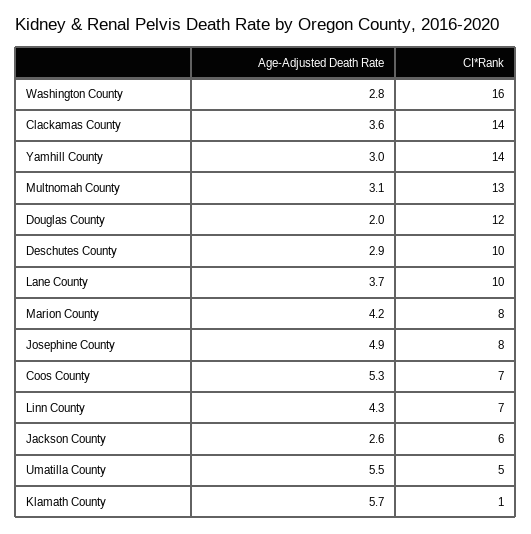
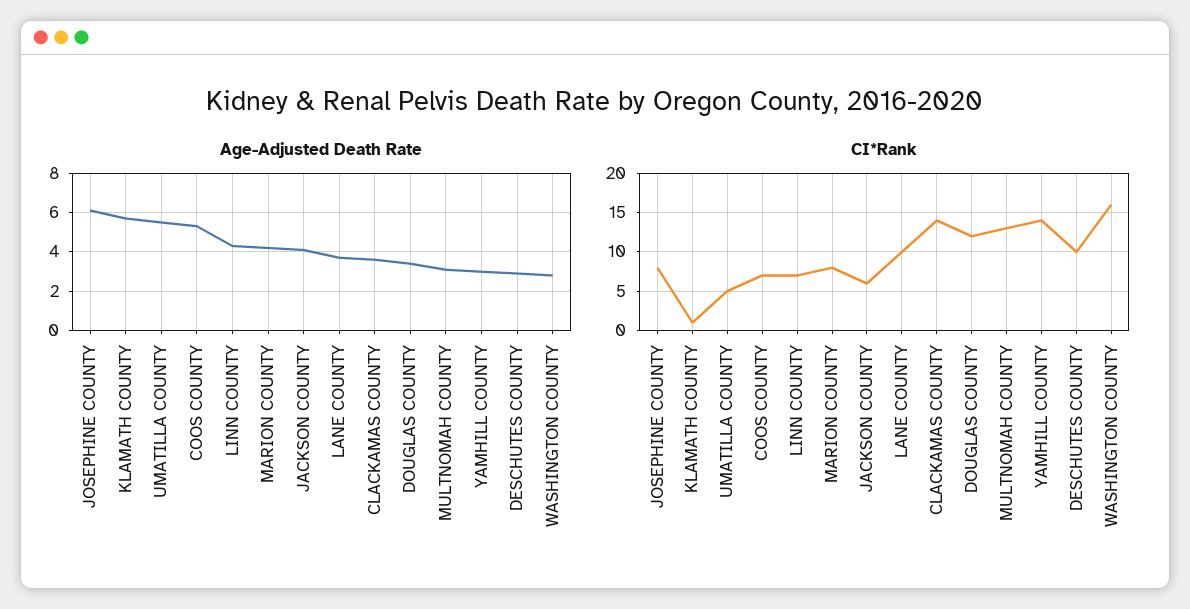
Age-Adjusted Death Rate, Douglas County: 2 -> 3.5
Age-Adjusted Death Rate, Josephine County: 4.9 -> 6
Age-Adjusted Death Rate, Jackson County: 2.6 -> 4

